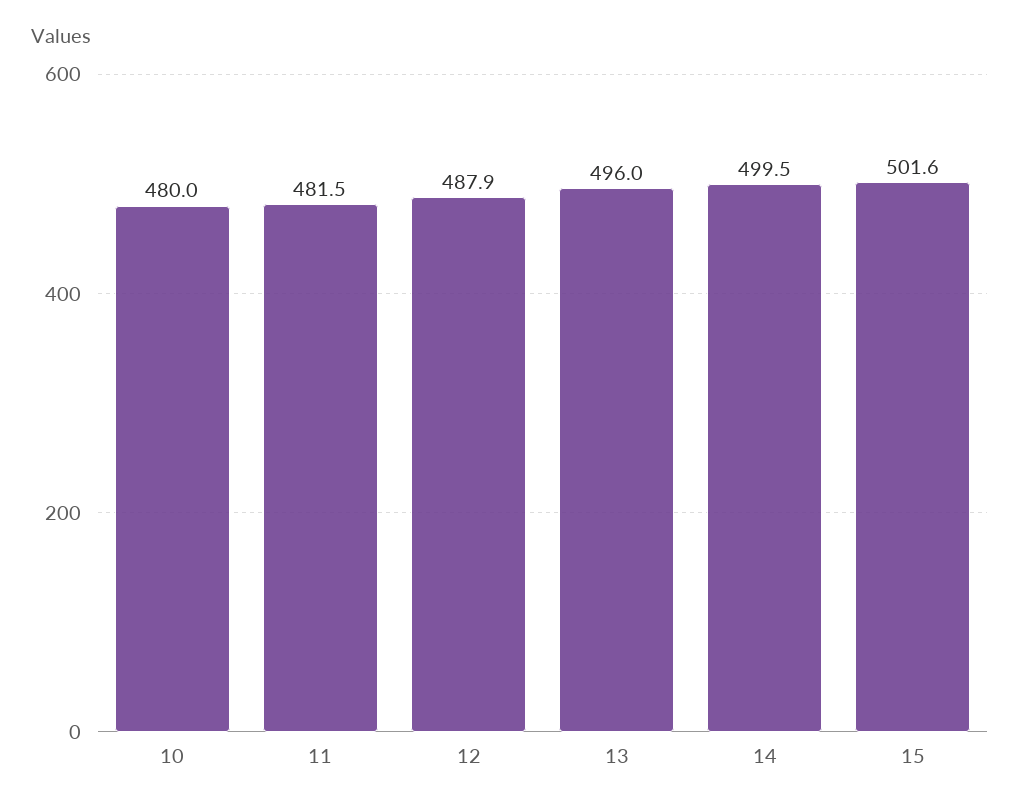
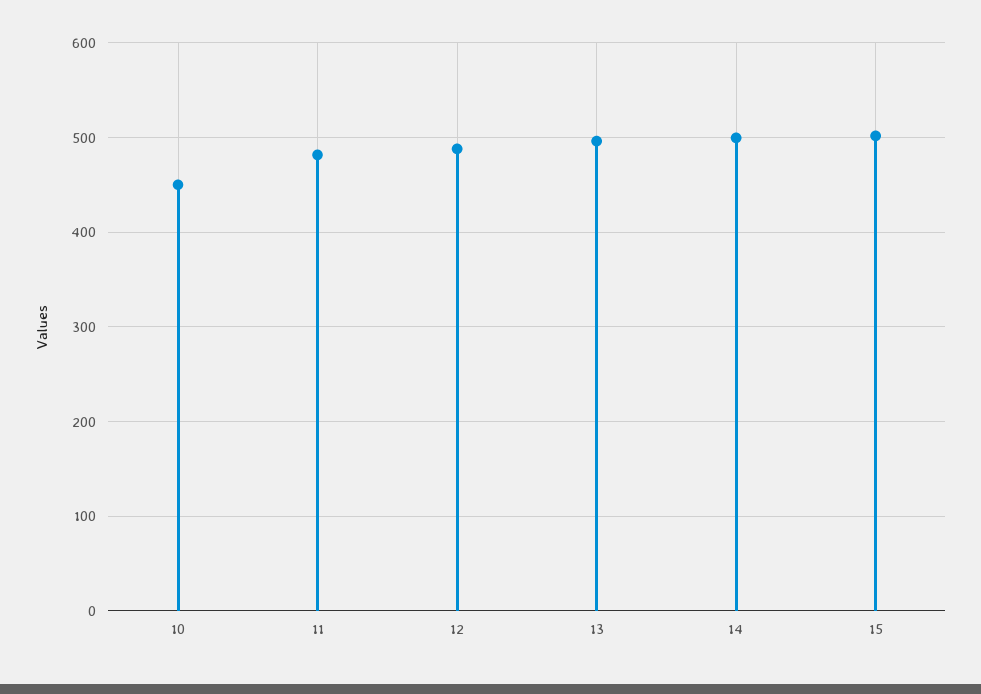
10: 480 -> 450

